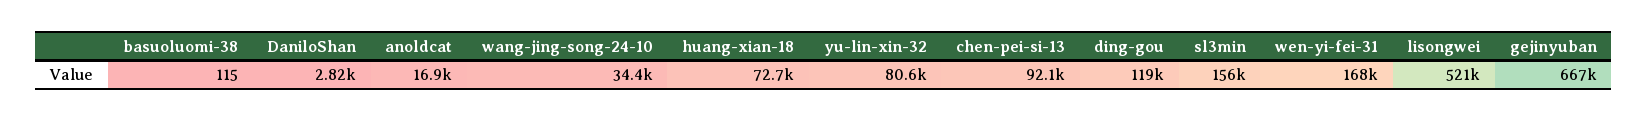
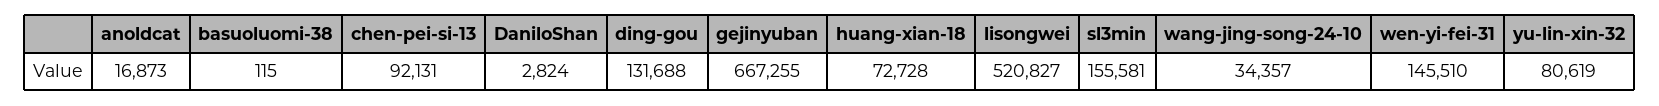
ding-gou: 119000 -> 131688
wen-yi-fei-31: 168000 -> 145510

